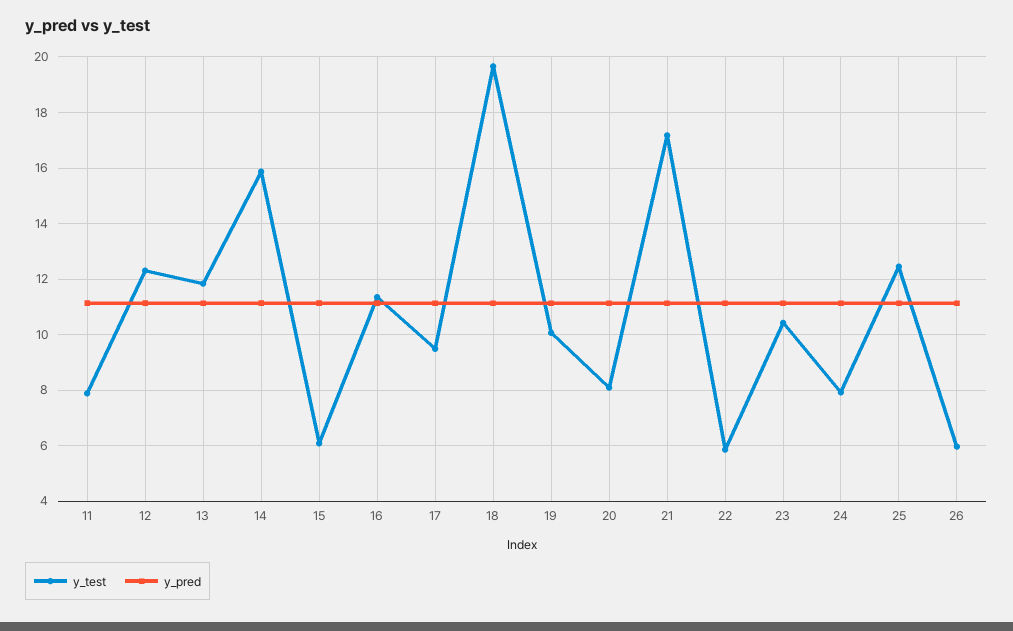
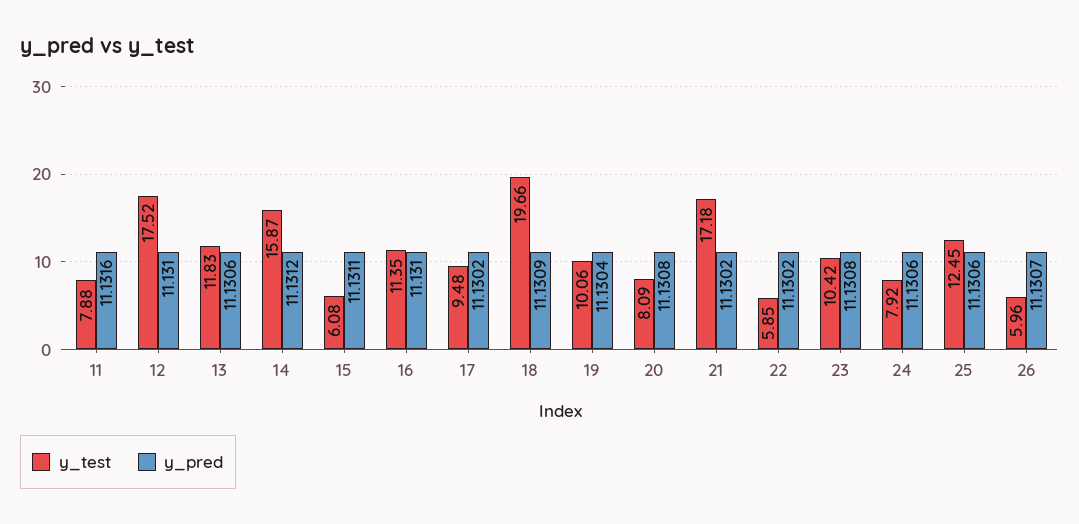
y_test, 12: 12.25 -> 17.52

